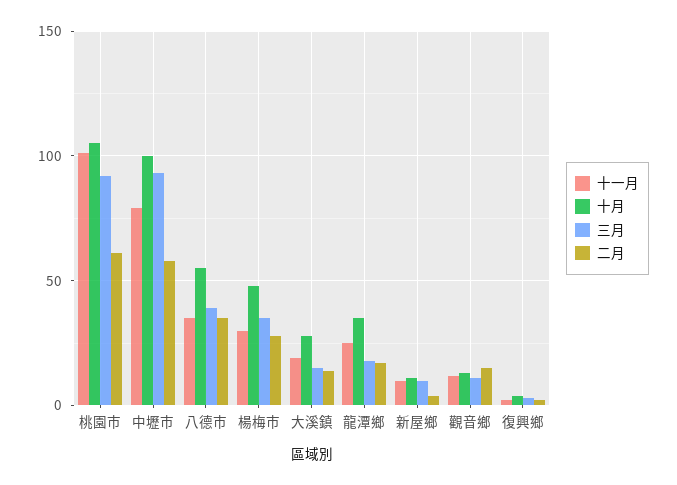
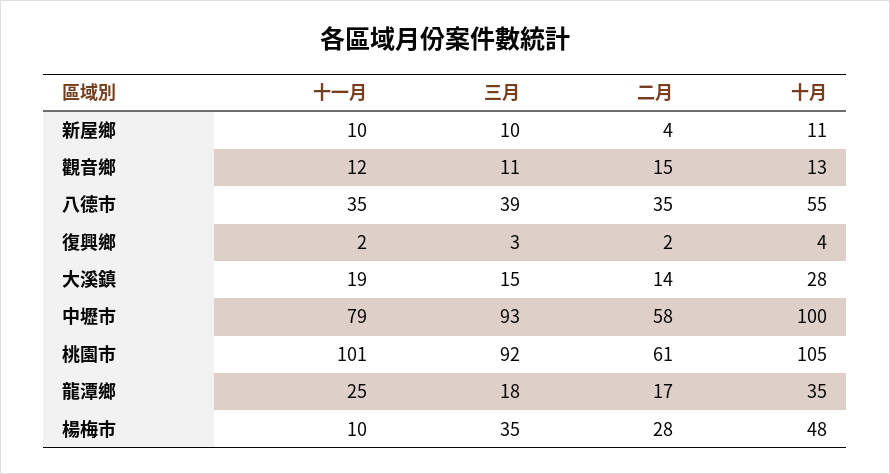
十一月, 楊梅市: 30 -> 10

